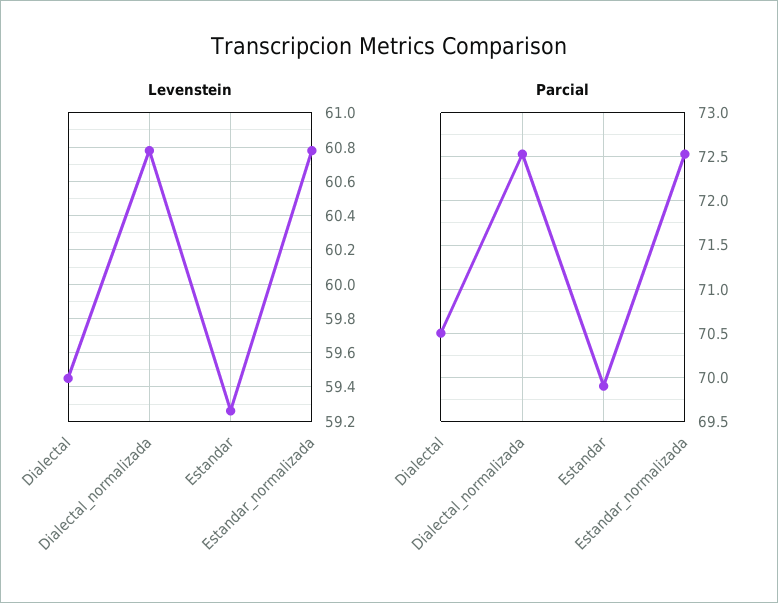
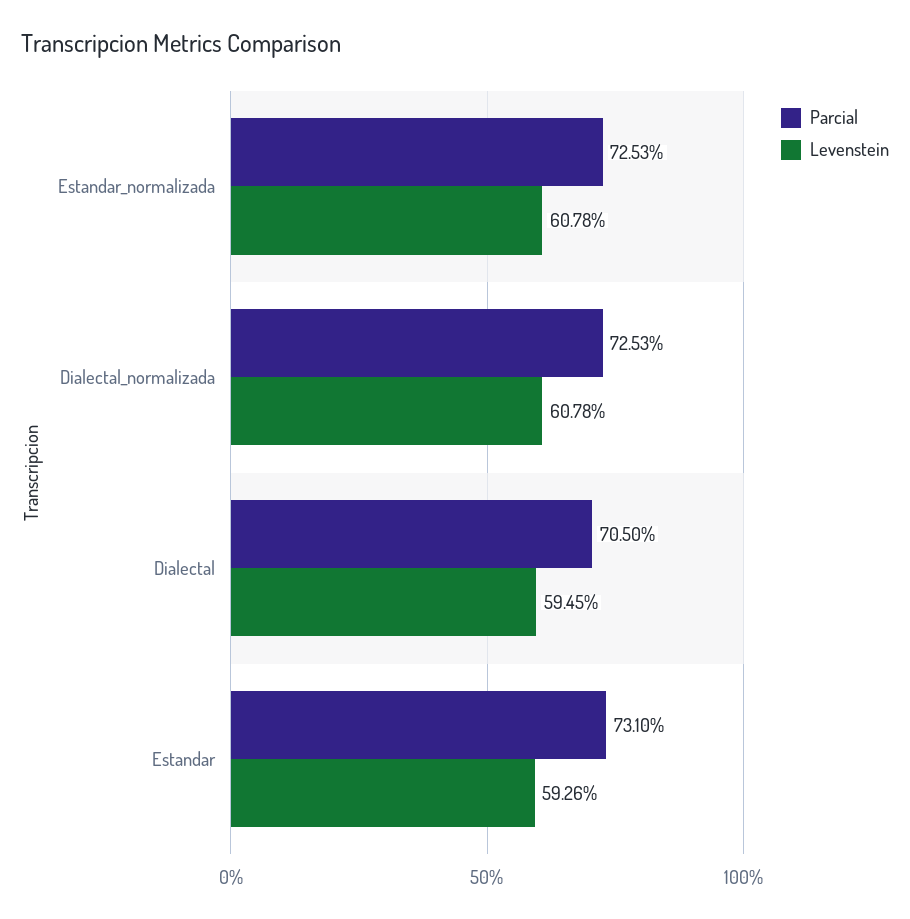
Parcial, Estandar: 69.9 -> 73.1

